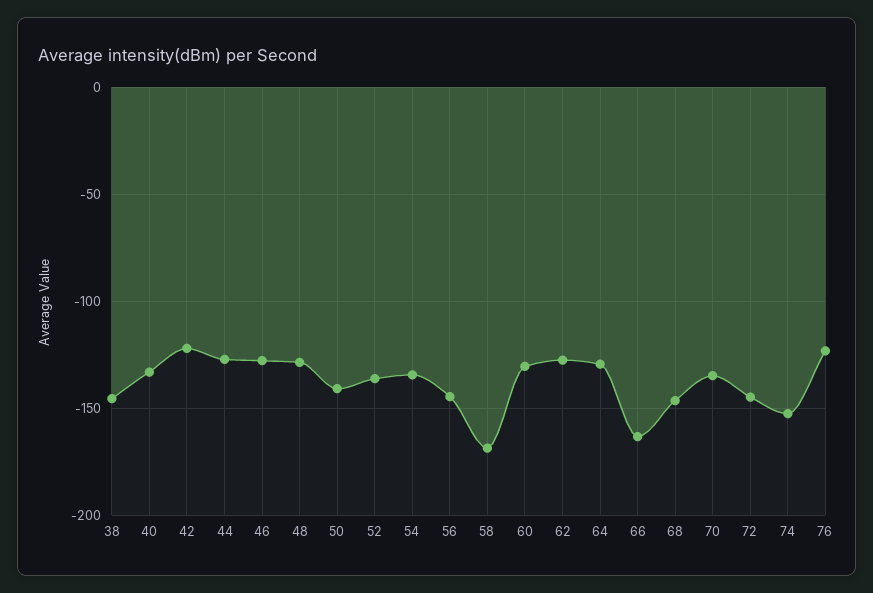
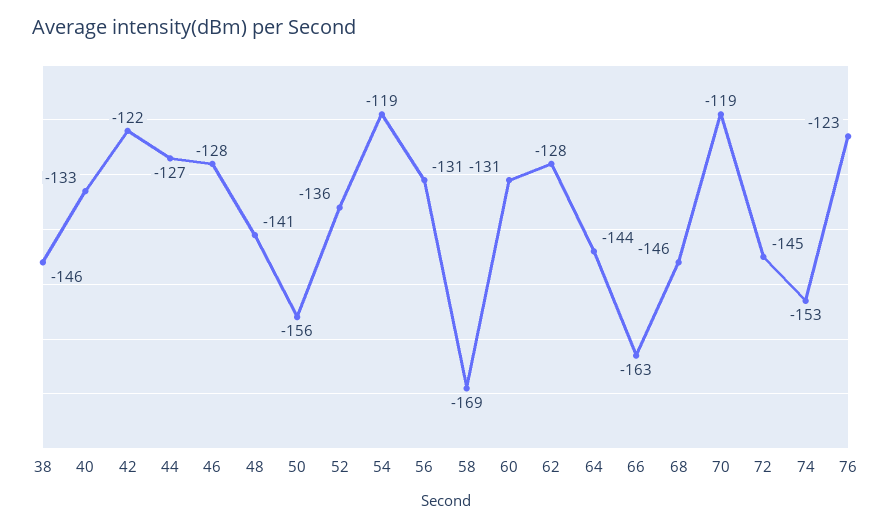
48: -130 -> -141
50: -140 -> -156
54: -135 -> -119
56: -145 -> -131
64: -130 -> -144
70: -135 -> -119

